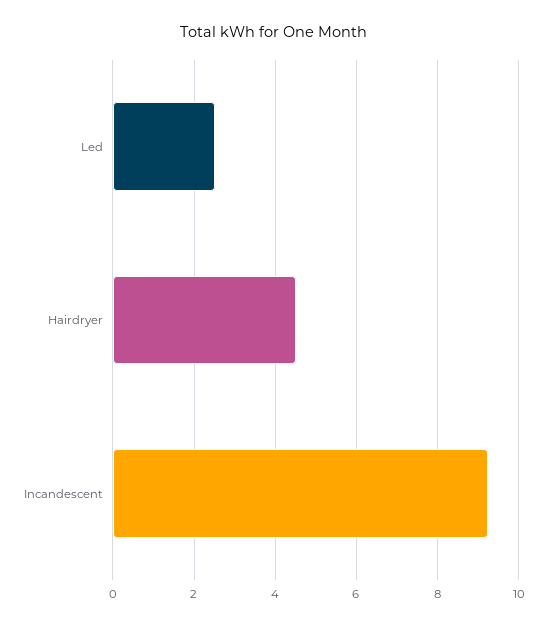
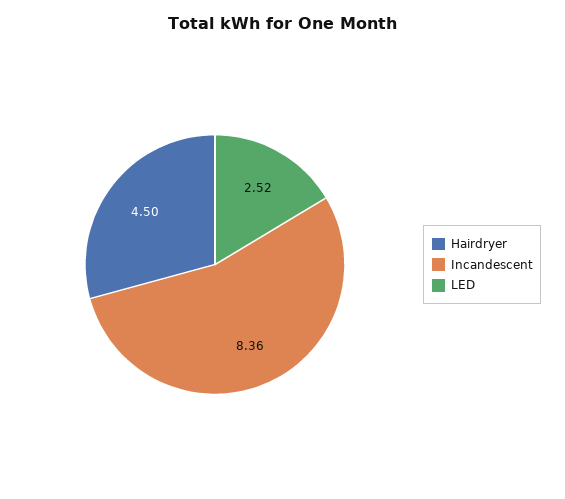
Incandescent: 9.2 -> 8.36

